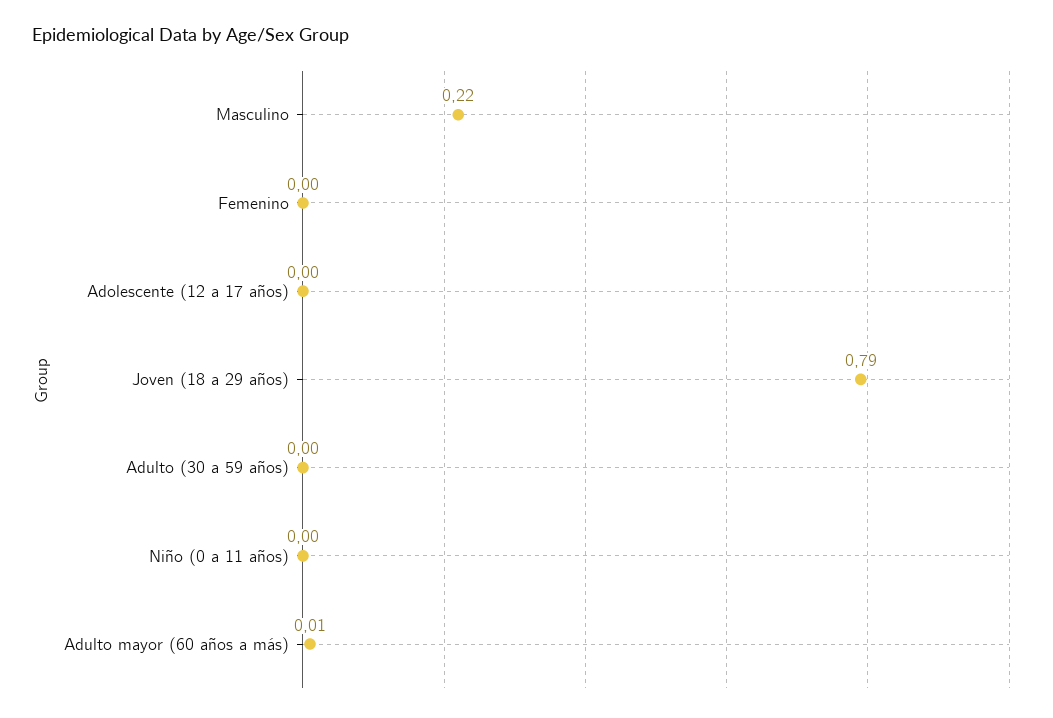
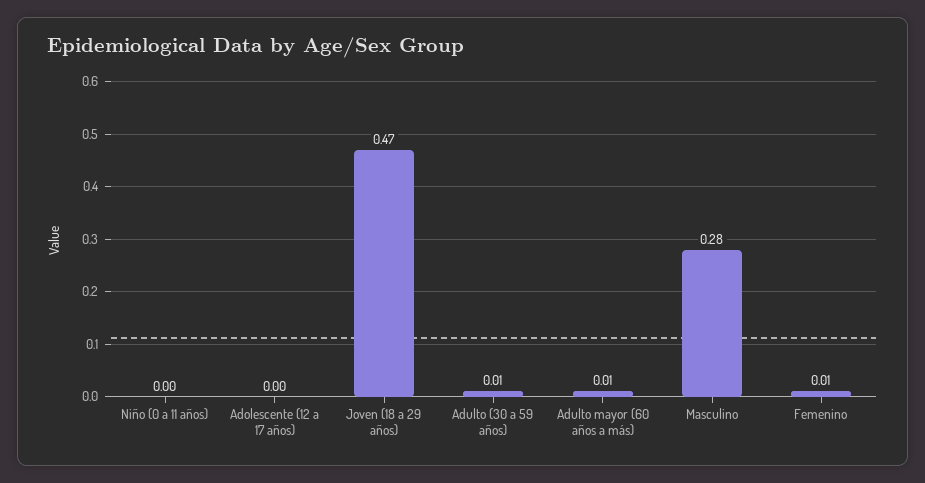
Masculino: 0.22 -> 0.28
Femenino: 0 -> 0.01
Joven (18 a 29 años): 0.79 -> 0.47
Adulto (30 a 59 años): 0 -> 0.01

